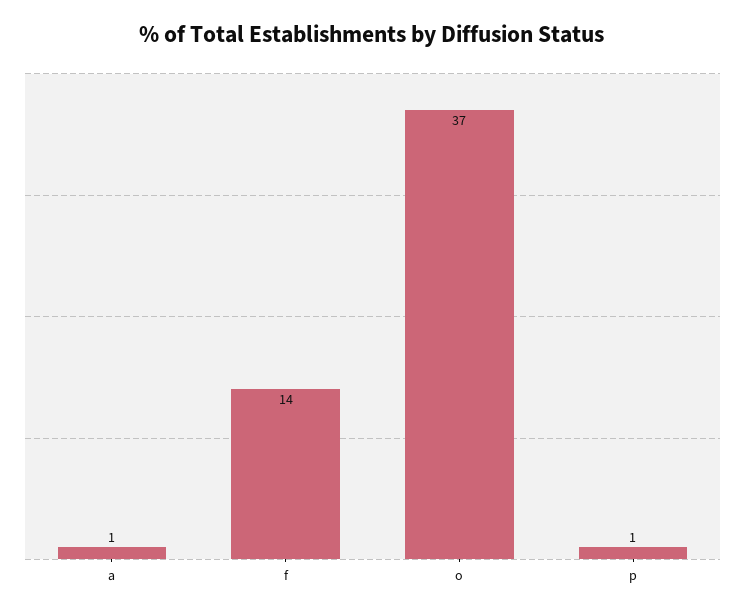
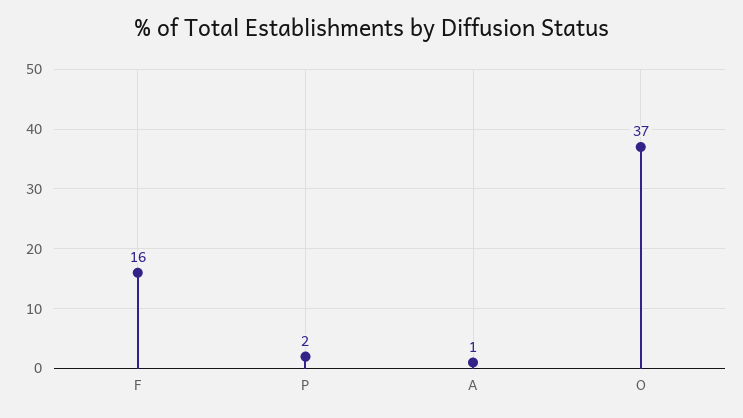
f: 14 -> 16
p: 1 -> 2

